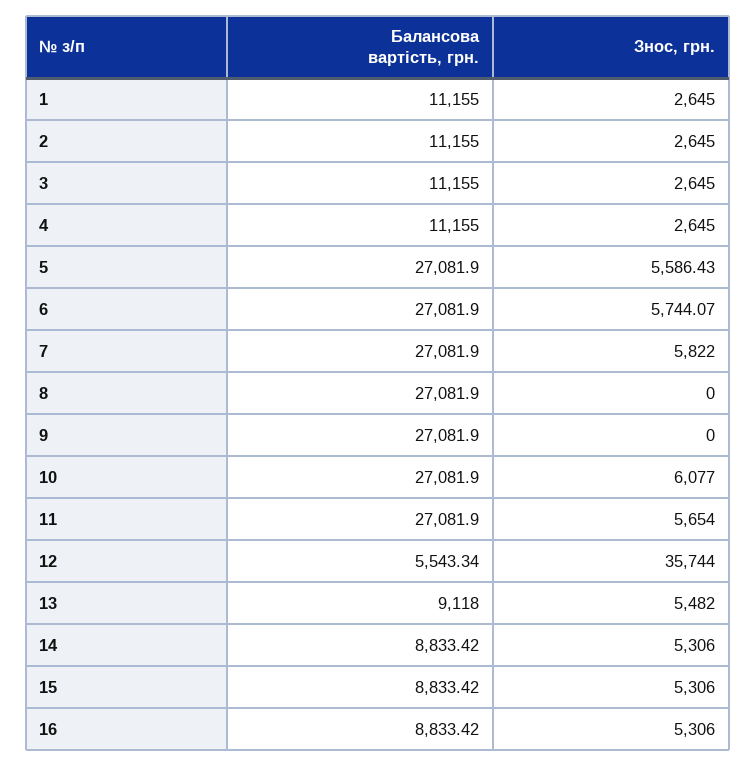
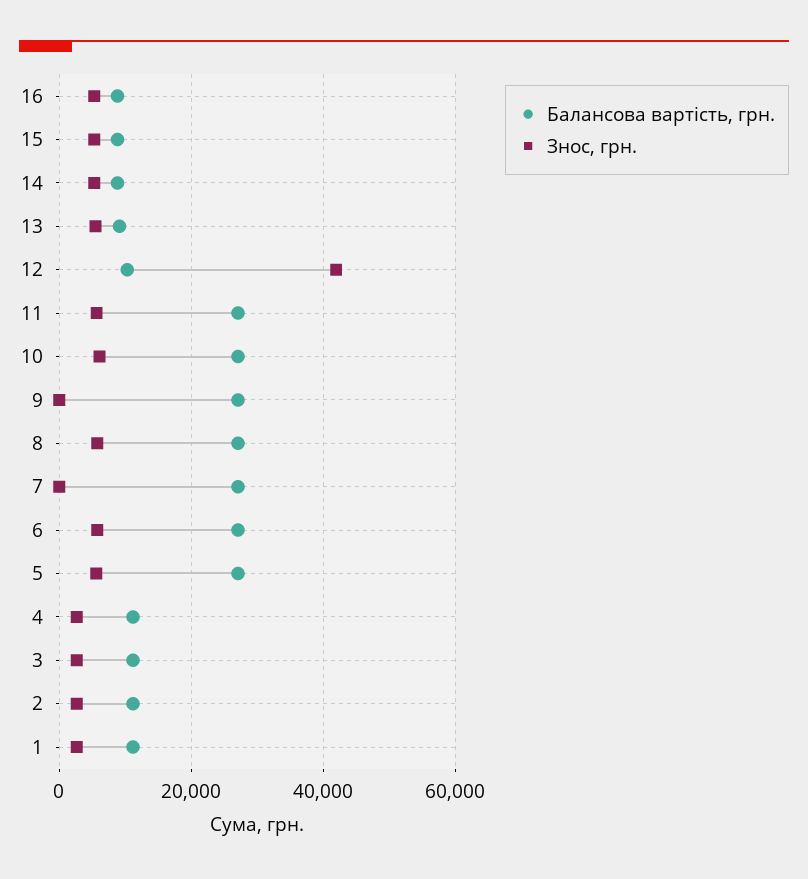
Знос, грн., 7: 5822 -> 0
Знос, грн., 8: 0 -> 6000
Балансова вартість, грн., 12: 5543.34 -> 10000
Знос, грн., 12: 35744 -> 42000

